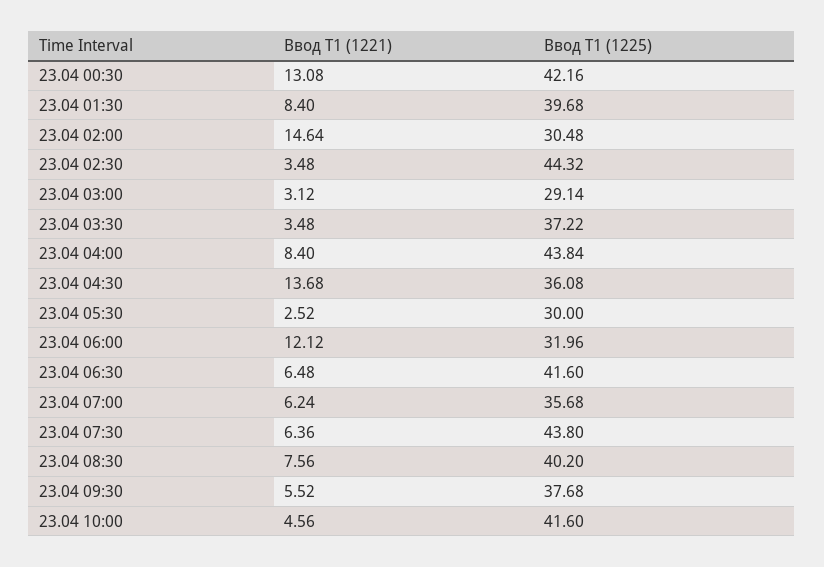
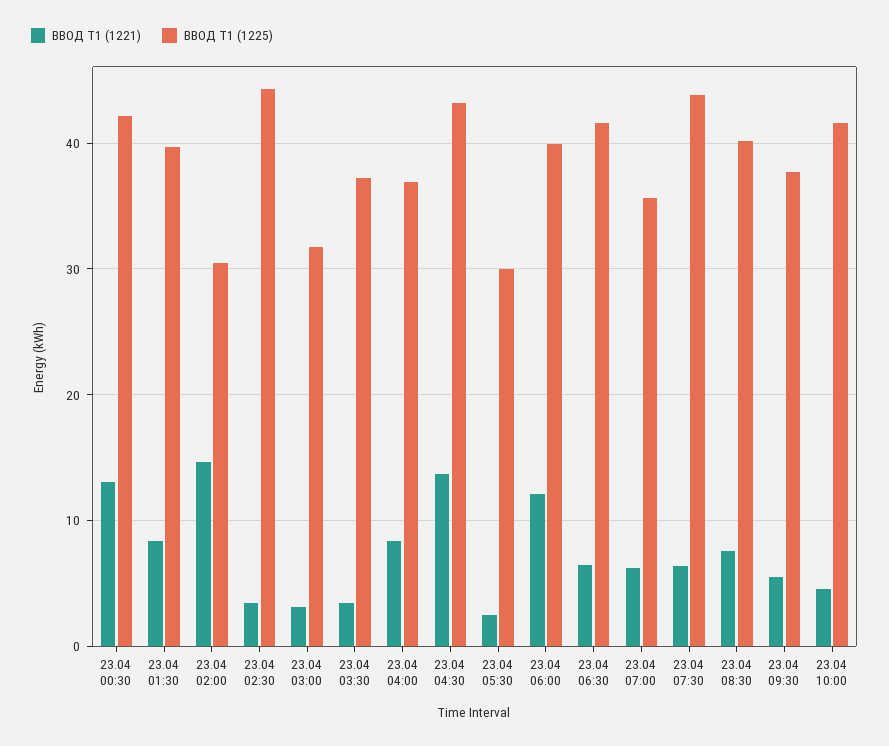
Ввод Т1 (1225), 23.04 03:00: 29.14 -> 32
Ввод Т1 (1225), 23.04 04:00: 43.84 -> 37
Ввод Т1 (1225), 23.04 04:30: 36.08 -> 43
Ввод Т1 (1225), 23.04 06:00: 31.96 -> 40

